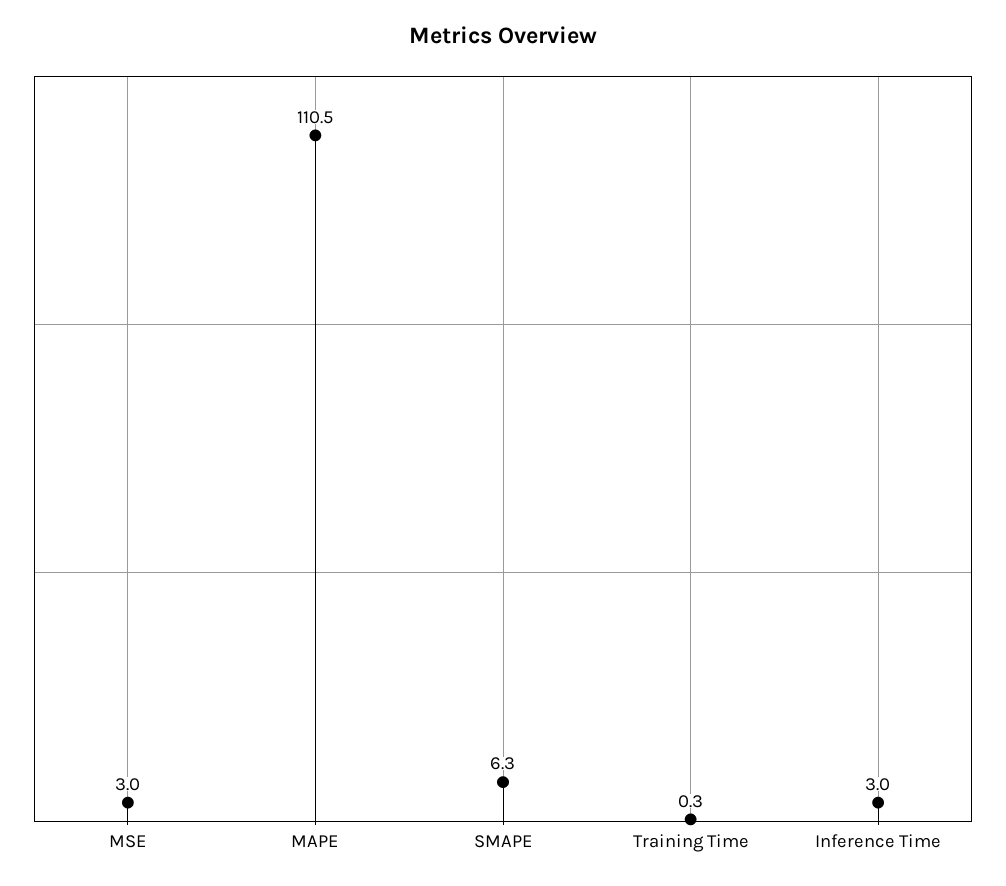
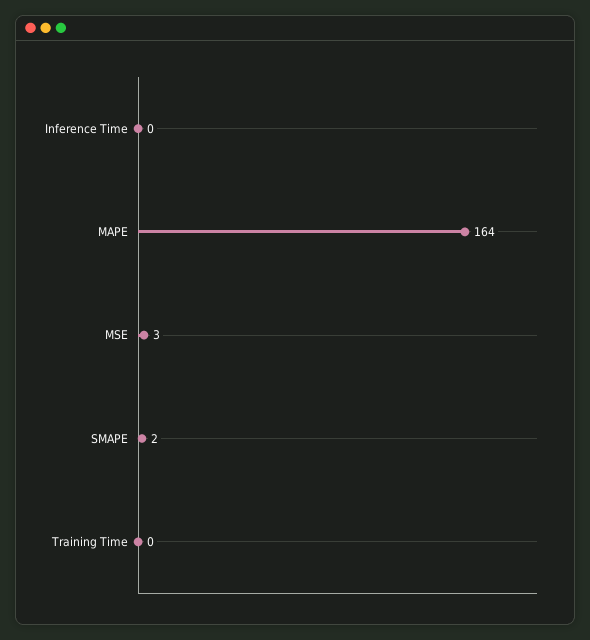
MAPE: 110.5 -> 164
SMAPE: 6.3 -> 2
Inference Time: 3 -> 0

